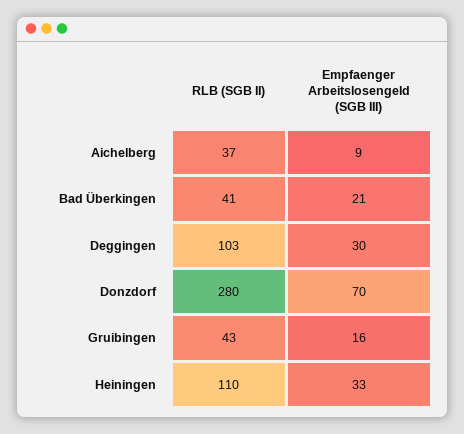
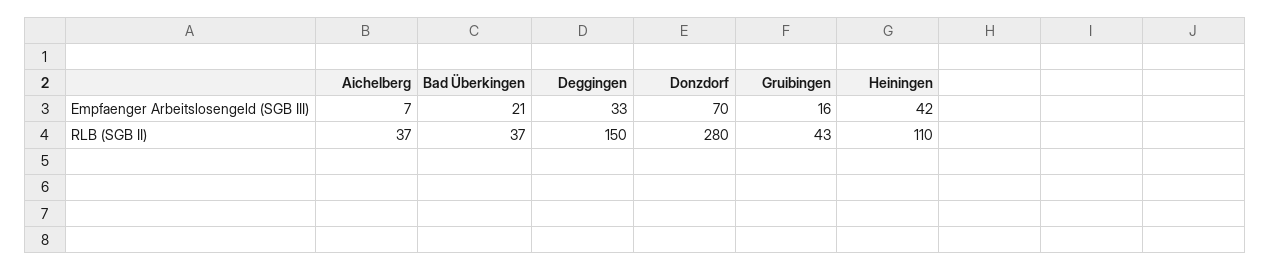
Empfaenger Arbeitslosengeld (SGB III), Aichelberg: 9 -> 7
RLB (SGB II), Bad Überkingen: 41 -> 37
RLB (SGB II), Deggingen: 103 -> 150
Empfaenger Arbeitslosengeld (SGB III), Deggingen: 30 -> 33
Empfaenger Arbeitslosengeld (SGB III), Heiningen: 33 -> 42

